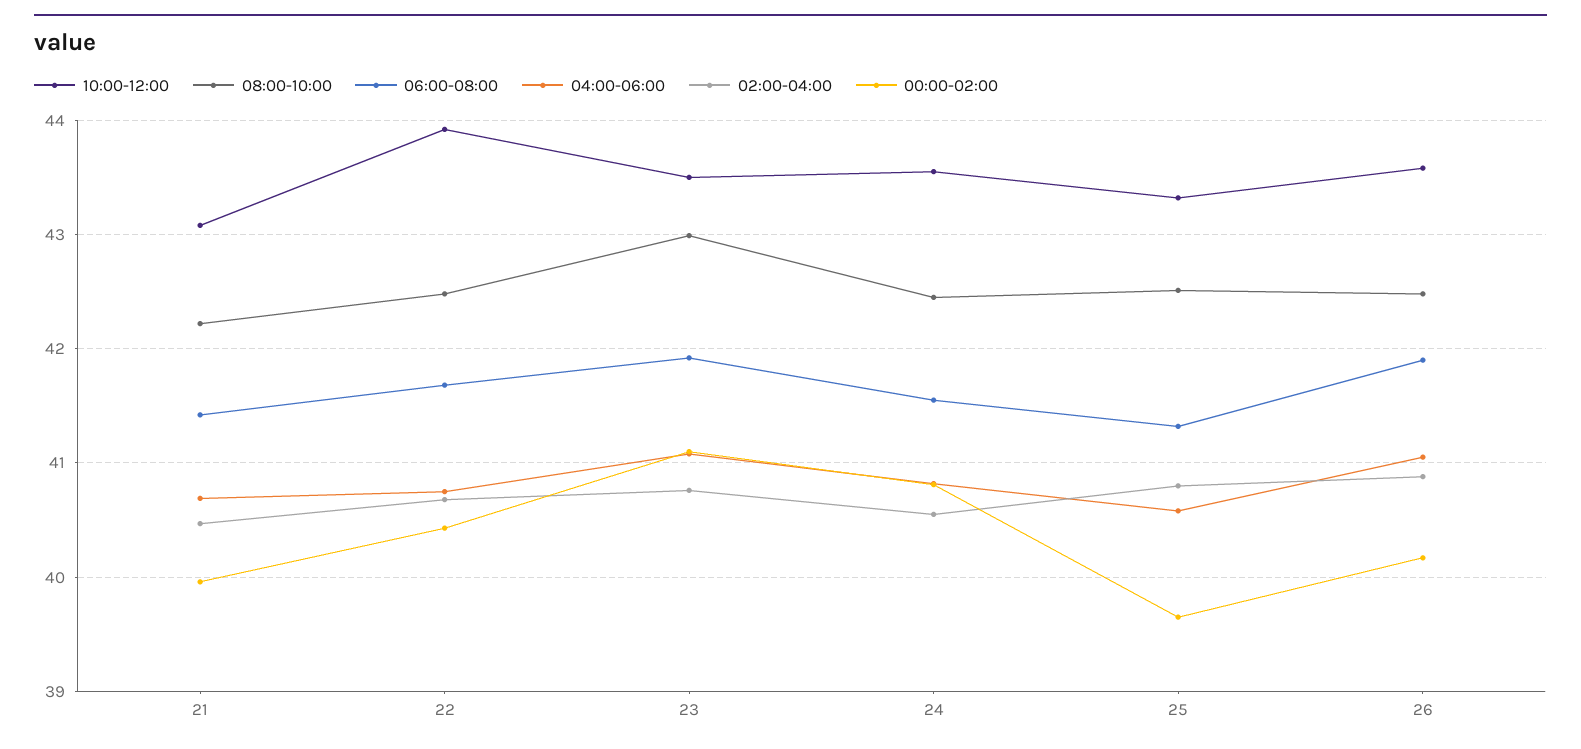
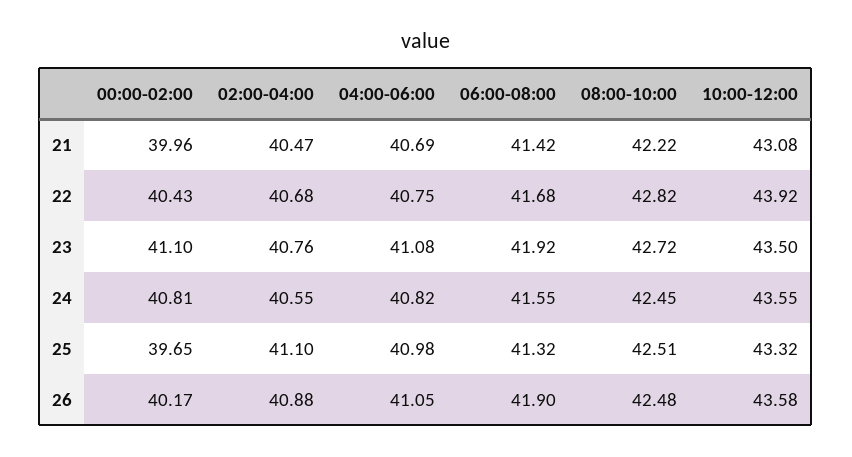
08:00-10:00, 22: 42.5 -> 42.82
08:00-10:00, 23: 43 -> 42.72
04:00-06:00, 25: 40.6 -> 40.98
02:00-04:00, 25: 40.8 -> 41.1

